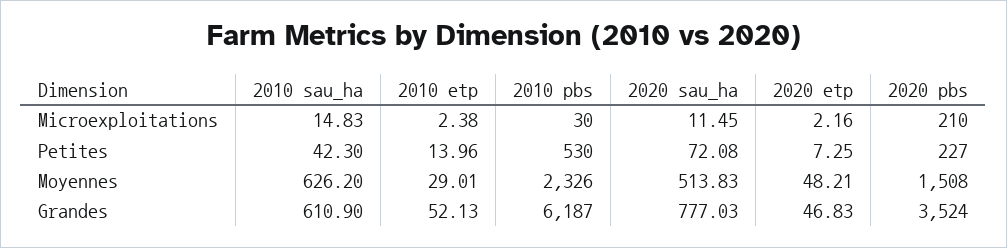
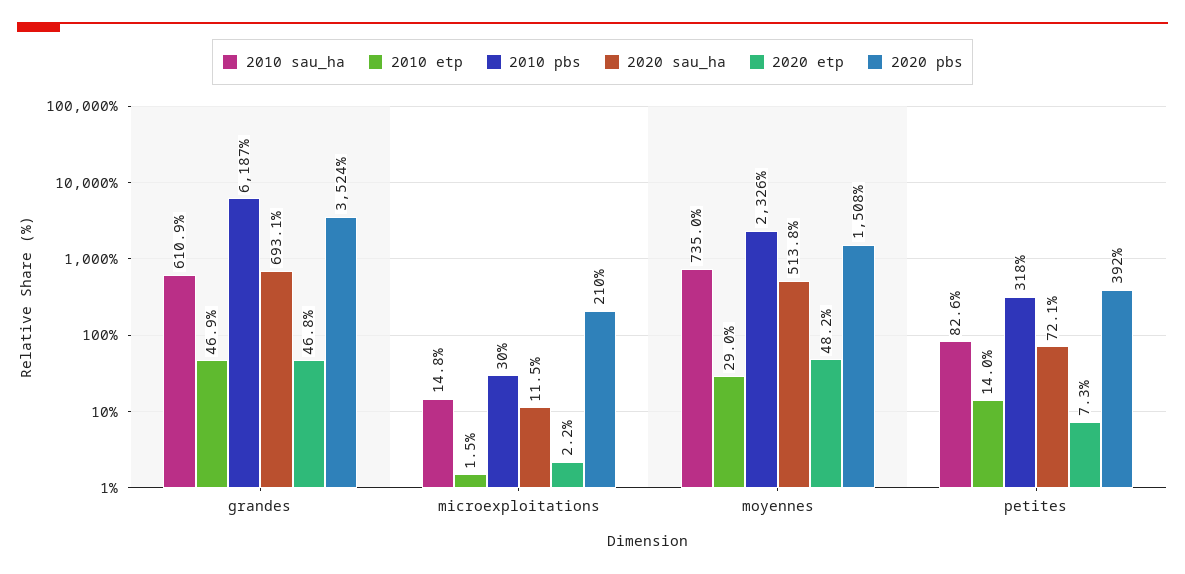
2010 etp, Microexploitations: 2.38 -> 1.5
2010 sau_ha, Petites: 42.3 -> 82.6
2010 pbs, Petites: 530 -> 318
2020 pbs, Petites: 227 -> 392
2010 sau_ha, Moyennes: 626.2 -> 735
2010 etp, Grandes: 52.13 -> 46.9
2020 sau_ha, Grandes: 777.03 -> 693.1

